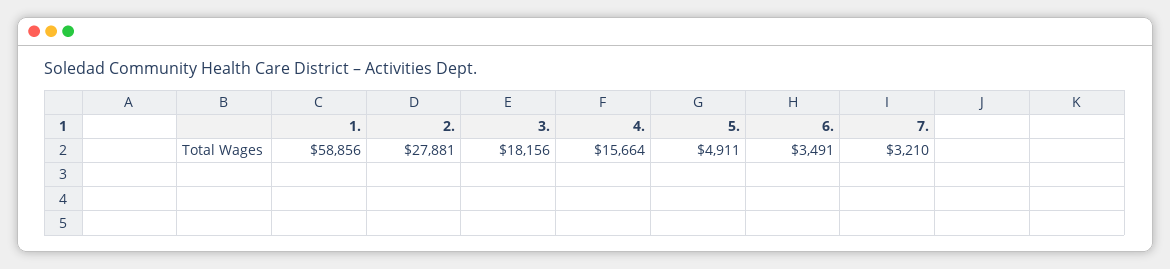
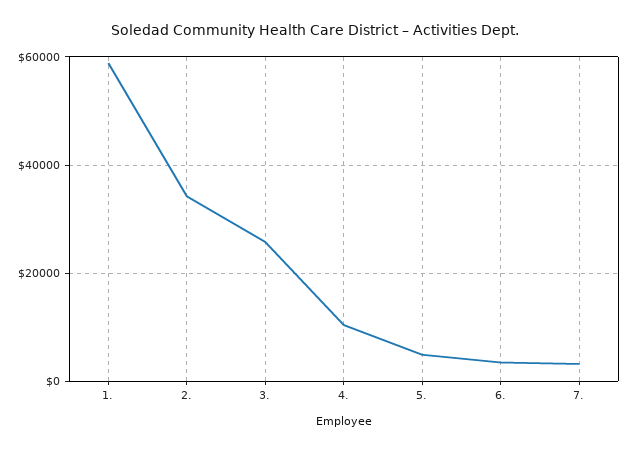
2.: 27881 -> 34000
3.: 18156 -> 26000
4.: 15664 -> 10000

